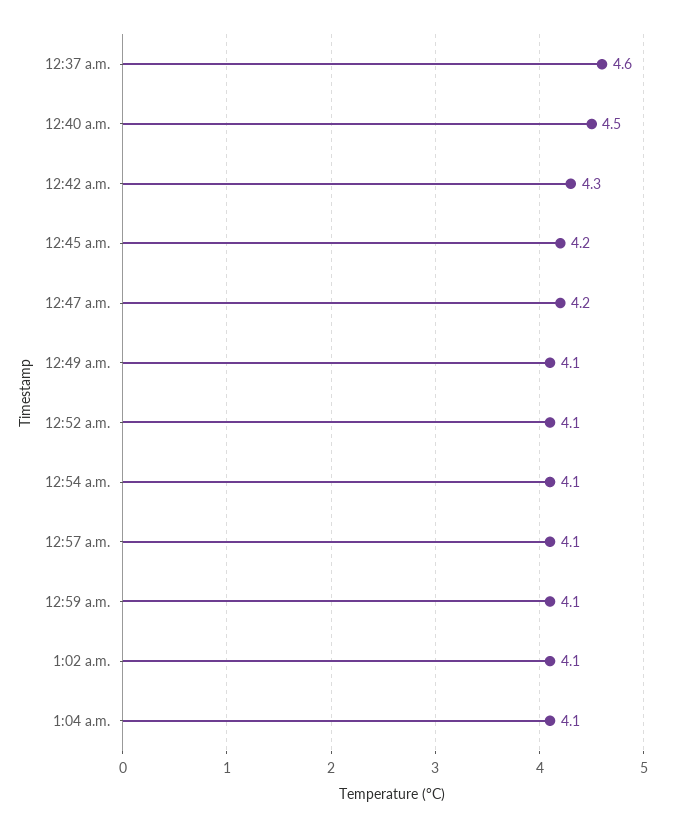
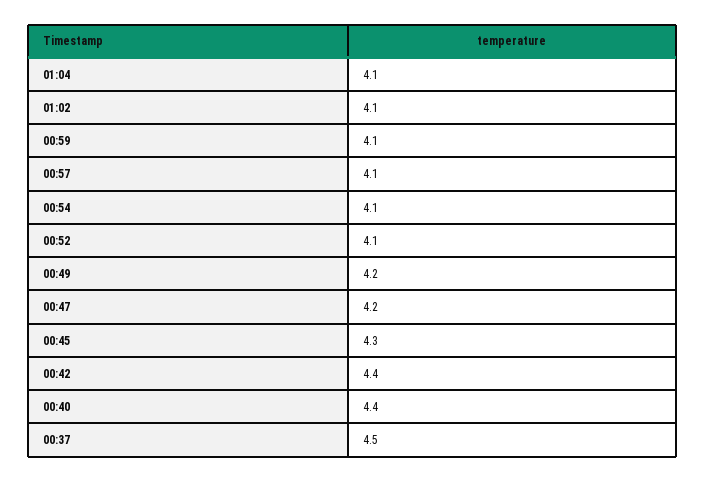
12:37 a.m.: 4.6 -> 4.5
12:40 a.m.: 4.5 -> 4.4
12:42 a.m.: 4.3 -> 4.4
12:45 a.m.: 4.2 -> 4.3
12:49 a.m.: 4.1 -> 4.2

